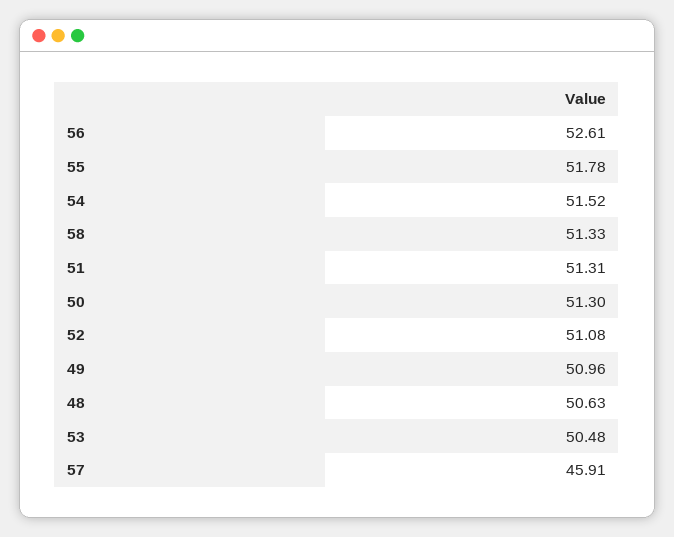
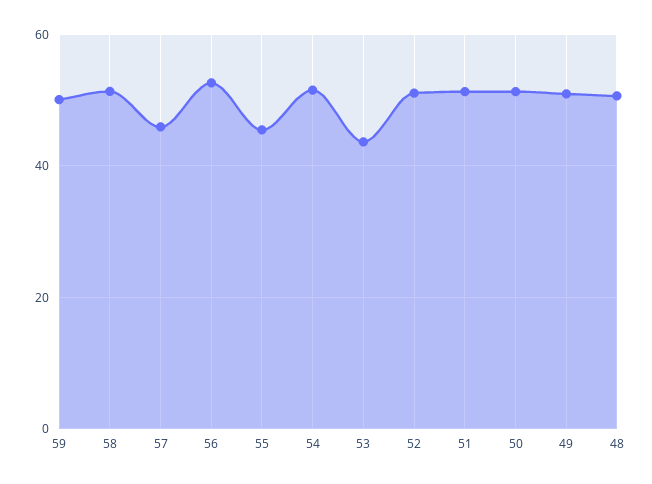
55: 51.78 -> 46
53: 50.48 -> 44
59: none -> 50

